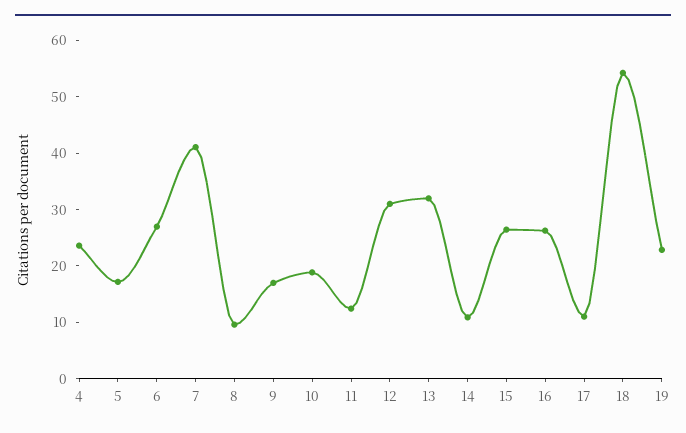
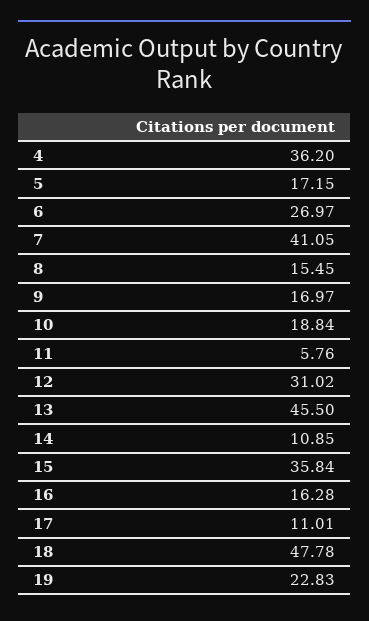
4: 24 -> 36.2
8: 10 -> 15.45
11: 12 -> 5.76
13: 32 -> 45.5
15: 26 -> 35.84
16: 26 -> 16.28
18: 54 -> 47.78

